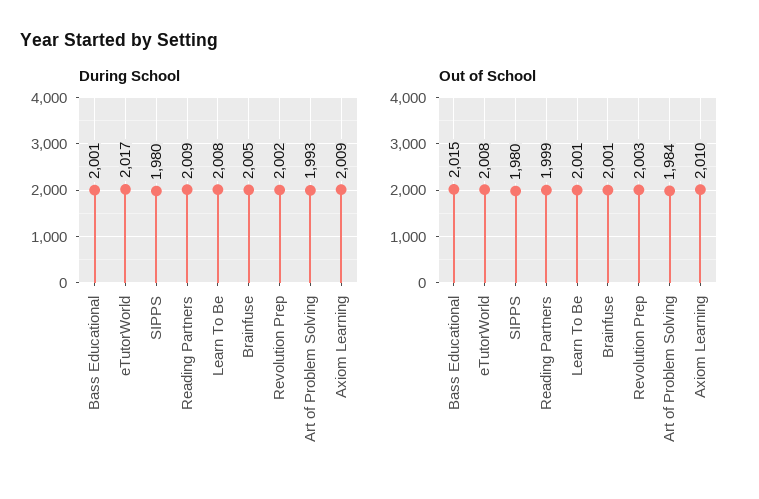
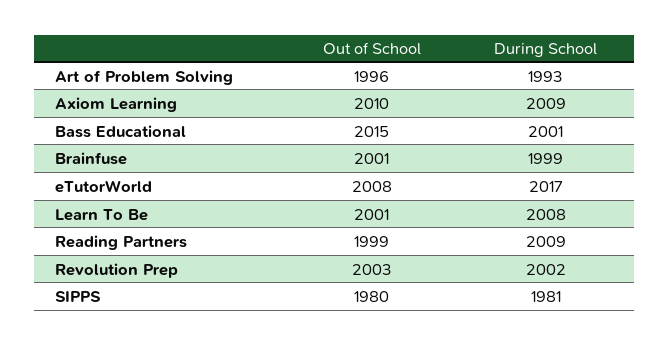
During School, SIPPS: 1980 -> 1981
During School, Brainfuse: 2005 -> 1999
Out of School, Art of Problem Solving: 1984 -> 1996

